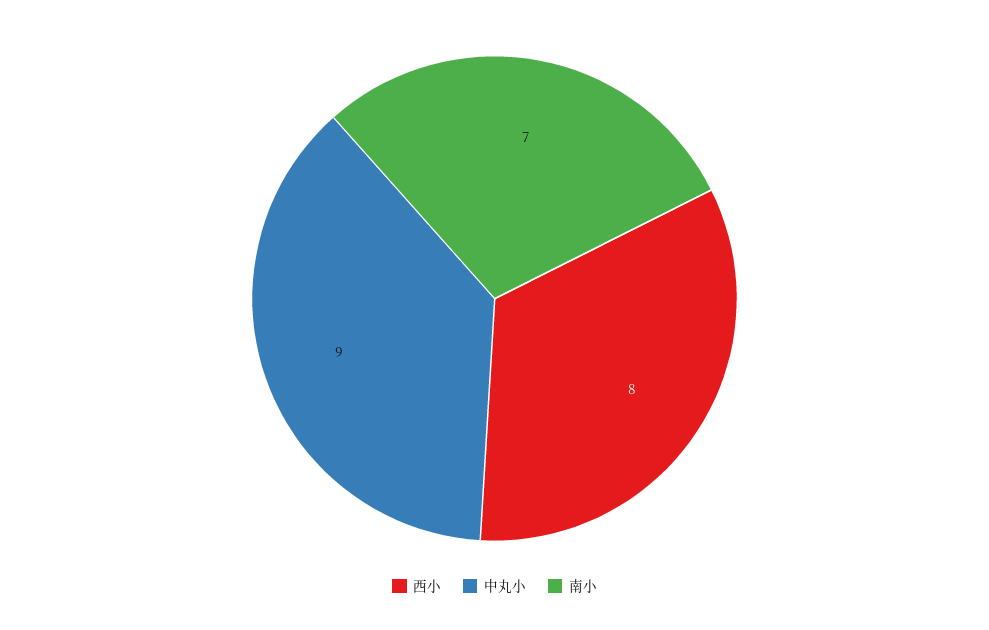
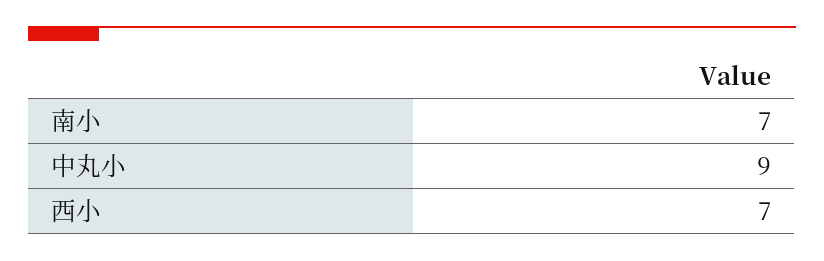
西小: 8 -> 7

